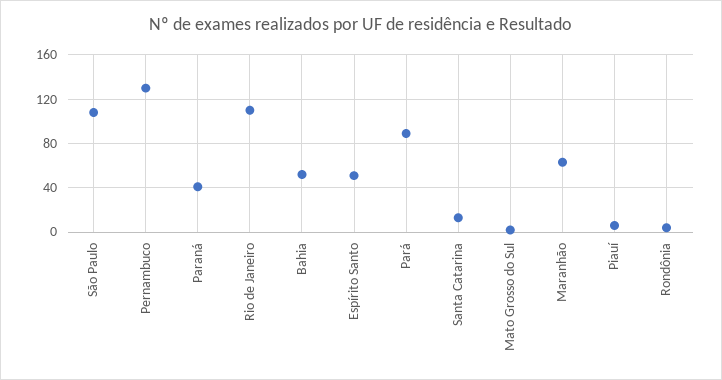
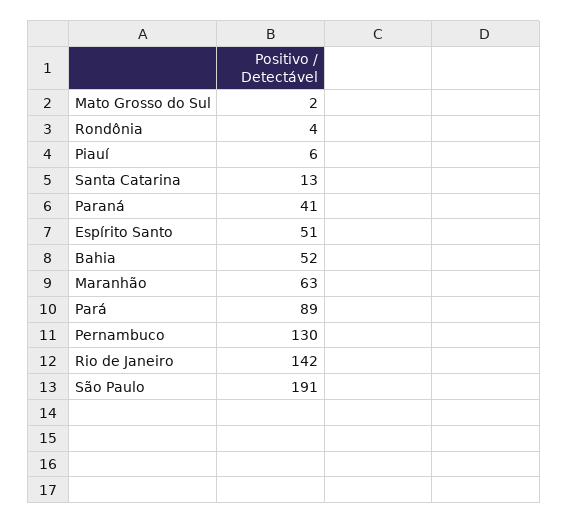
São Paulo: 110 -> 191
Rio de Janeiro: 110 -> 142

